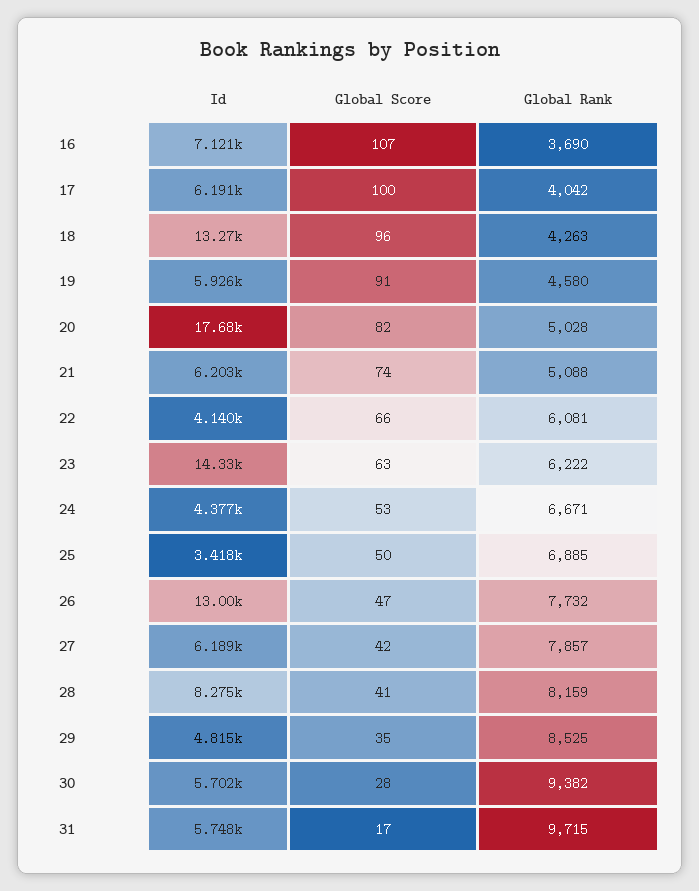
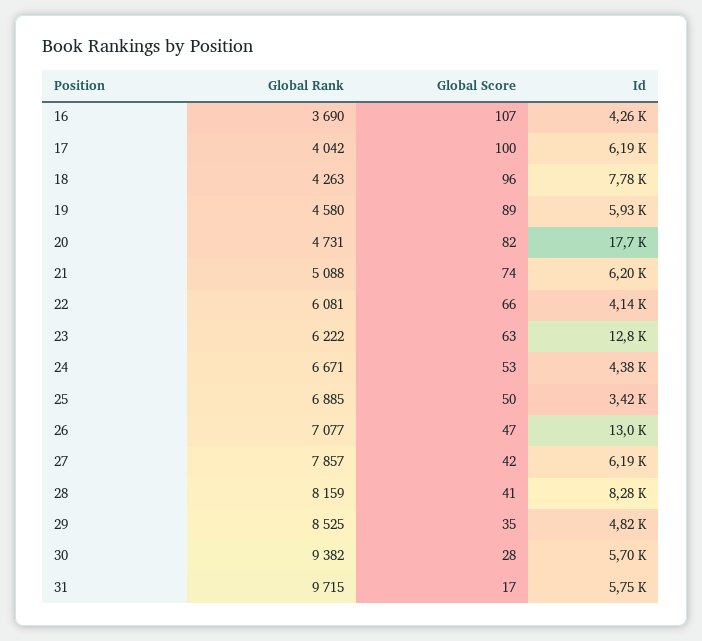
Id, 16: 7121 -> 4260
Id, 18: 13270 -> 7780
Global Score, 19: 91 -> 89
Global Rank, 20: 5028 -> 4731
Id, 23: 14330 -> 12800
Global Rank, 26: 7732 -> 7077

